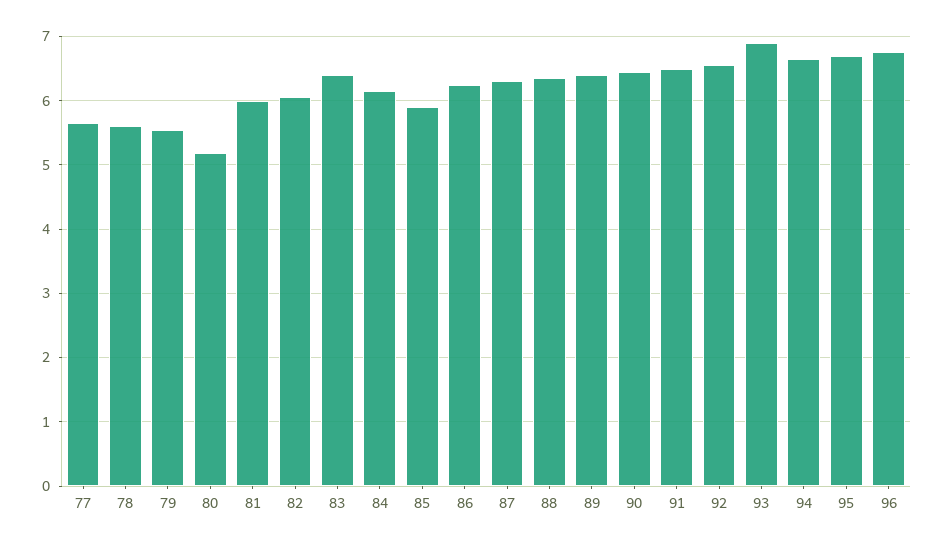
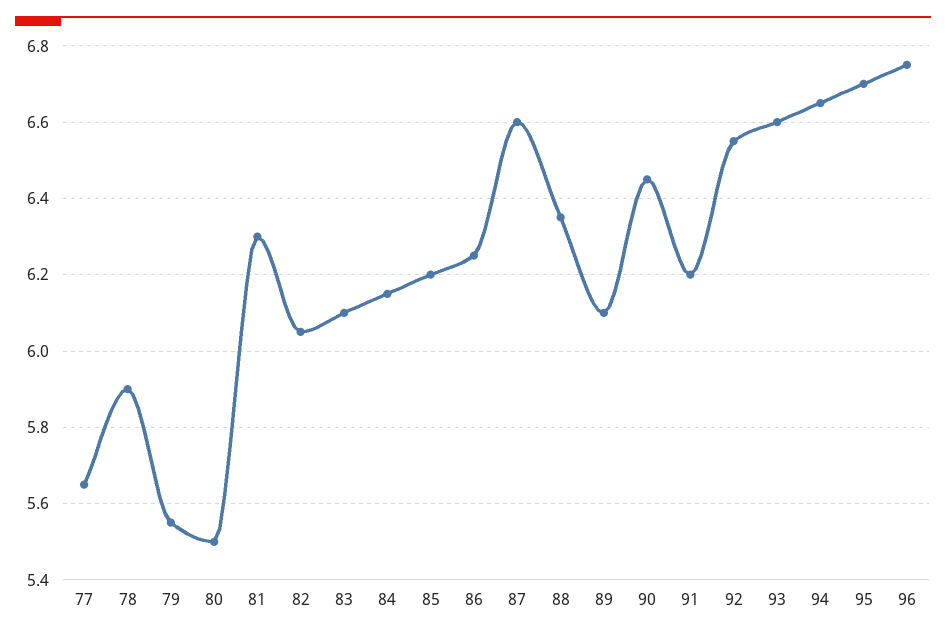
78: 5.6 -> 5.9
80: 5.2 -> 5.5
81: 6 -> 6.3
83: 6.4 -> 6.1
85: 5.9 -> 6.2
87: 6.3 -> 6.6
89: 6.4 -> 6.1
91: 6.5 -> 6.2
93: 6.9 -> 6.6

